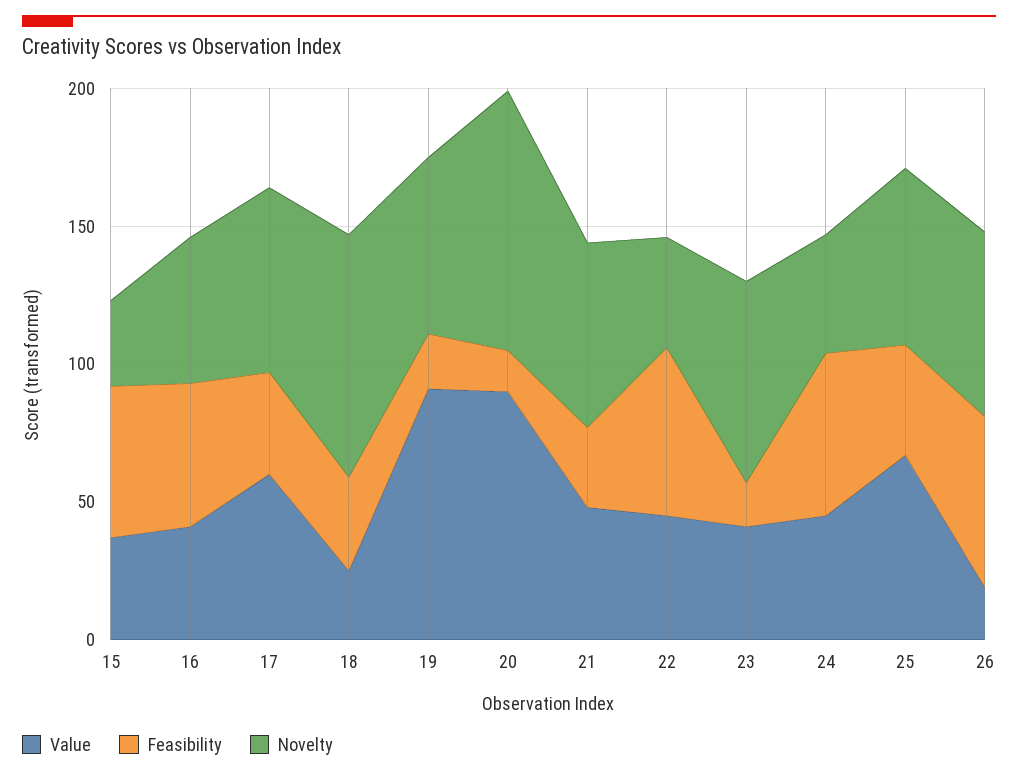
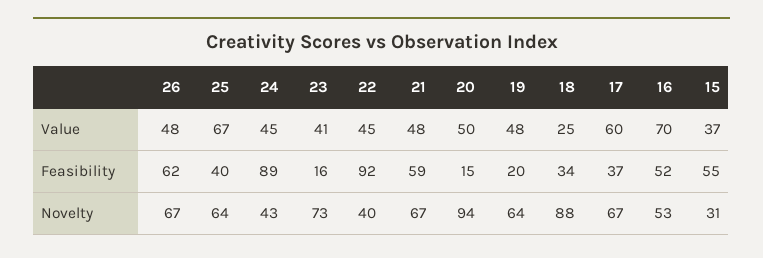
Value, 16: 40 -> 70
Value, 19: 90 -> 48
Value, 20: 90 -> 50
Feasibility, 21: 30 -> 59
Feasibility, 22: 60 -> 92
Feasibility, 24: 60 -> 89
Value, 26: 20 -> 48

